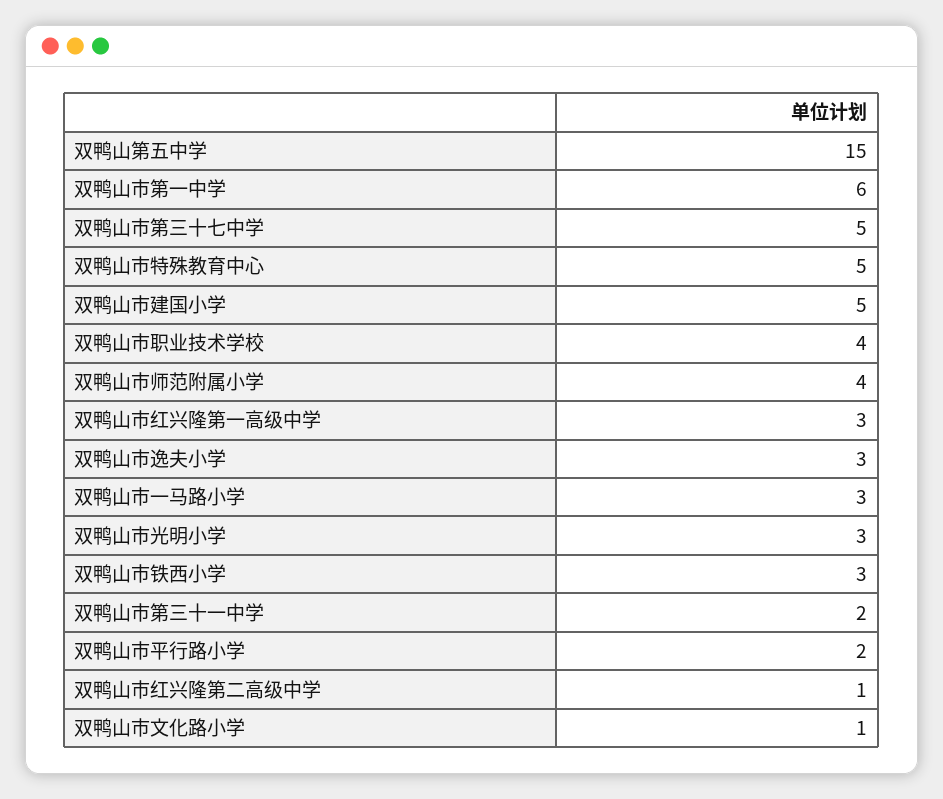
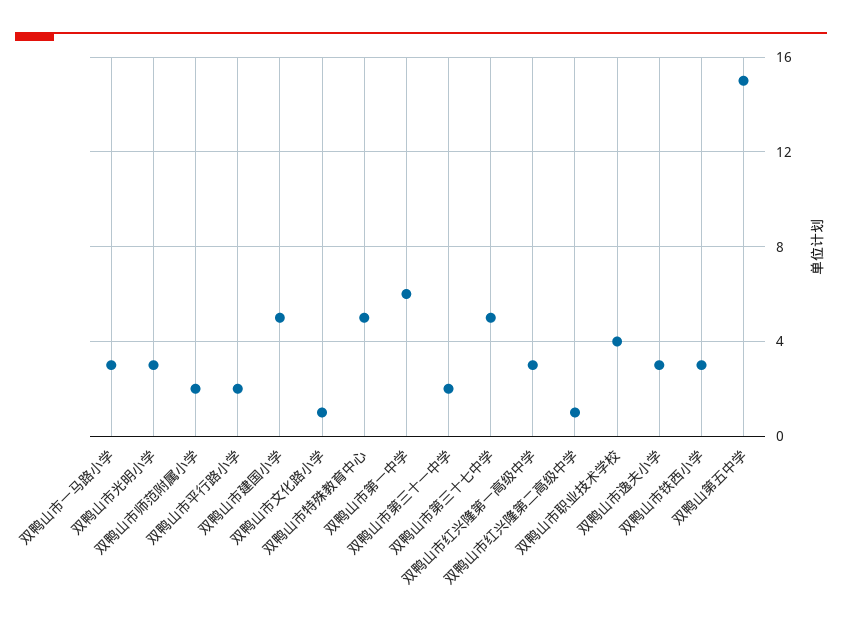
双鸭山市师范附属小学: 4 -> 2

